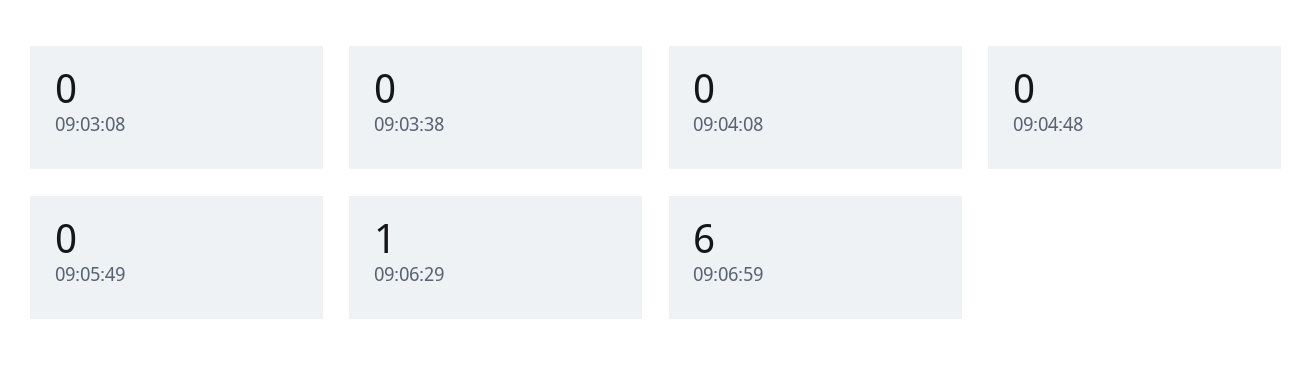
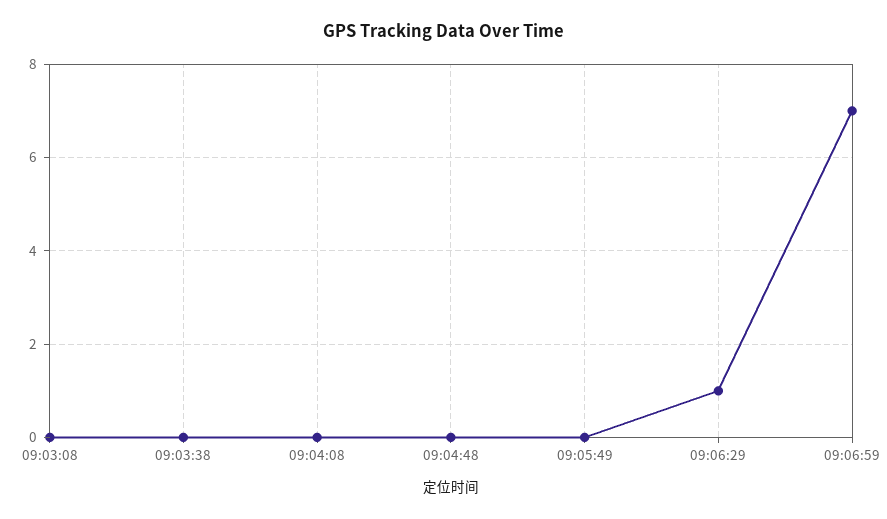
09:06:59: 6 -> 7

